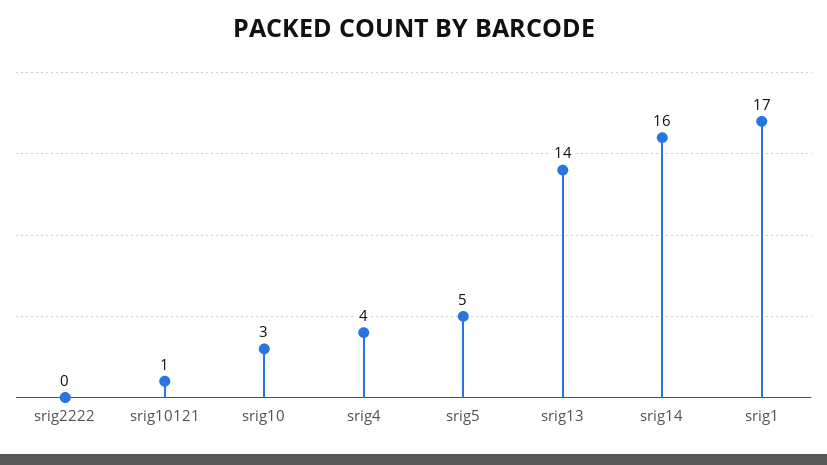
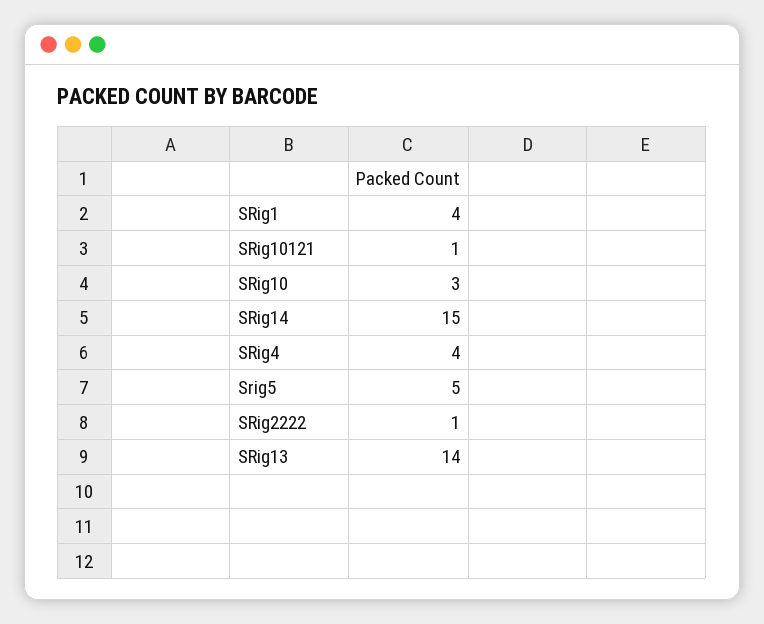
srig2222: 0 -> 1
srig14: 16 -> 15
srig1: 17 -> 4

